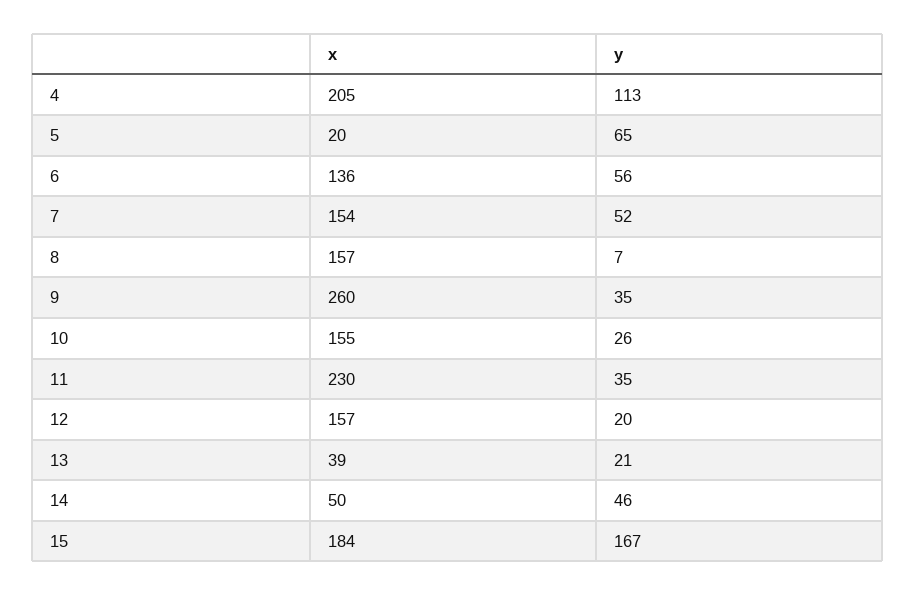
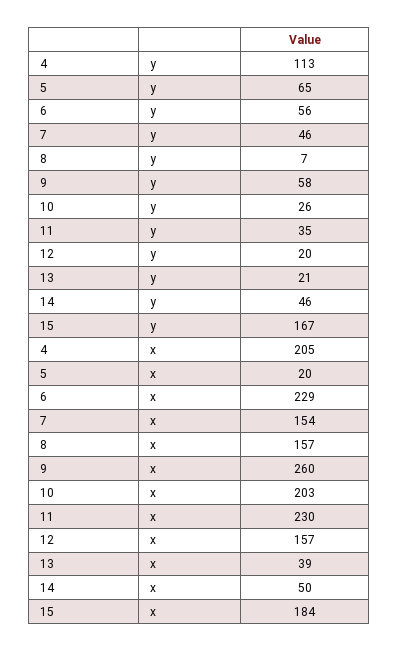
x, 6: 136 -> 229
y, 7: 52 -> 46
y, 9: 35 -> 58
x, 10: 155 -> 203

